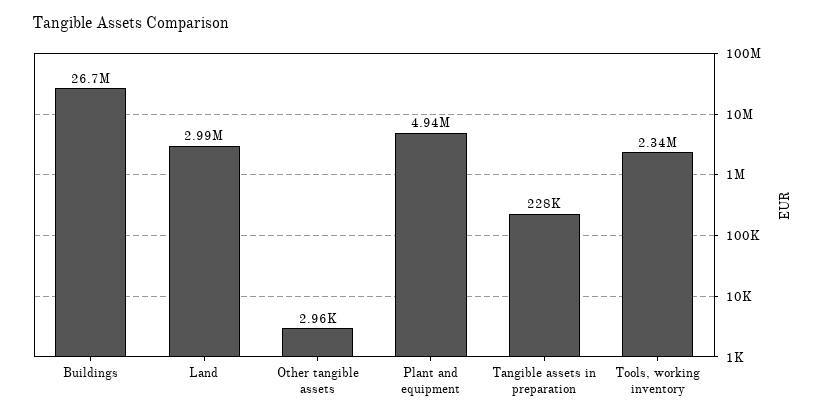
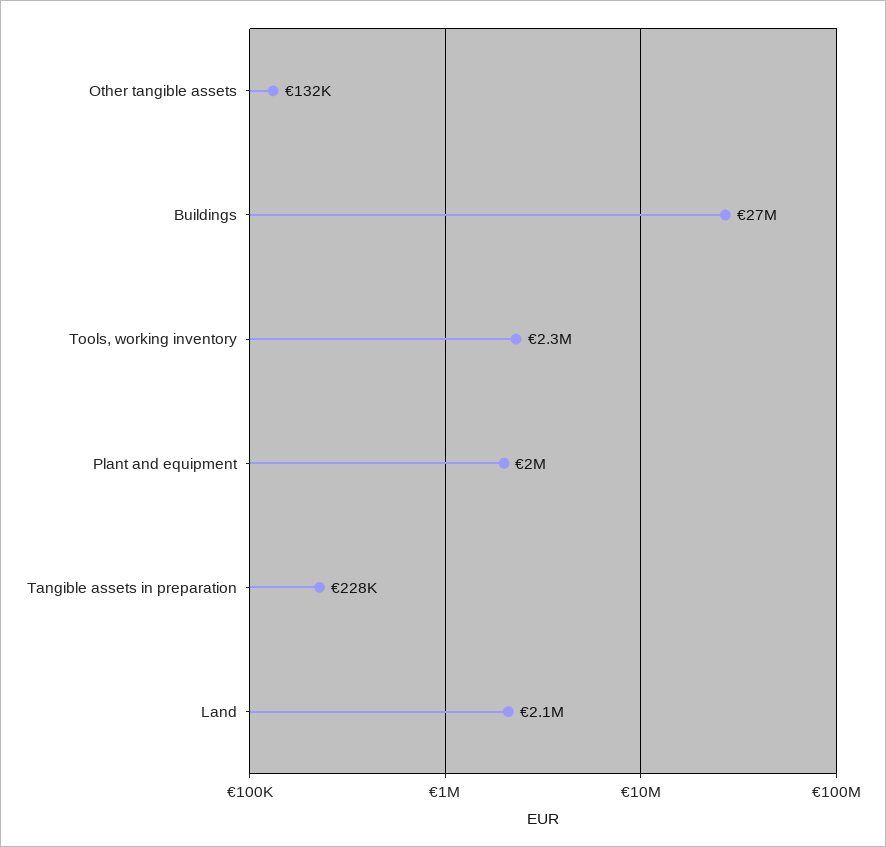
Land: 2990000 -> 2100000
Other tangible assets: 2960 -> 132000
Plant and equipment: 4940000 -> 2000000

